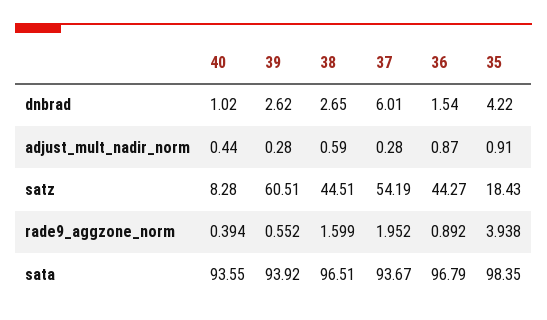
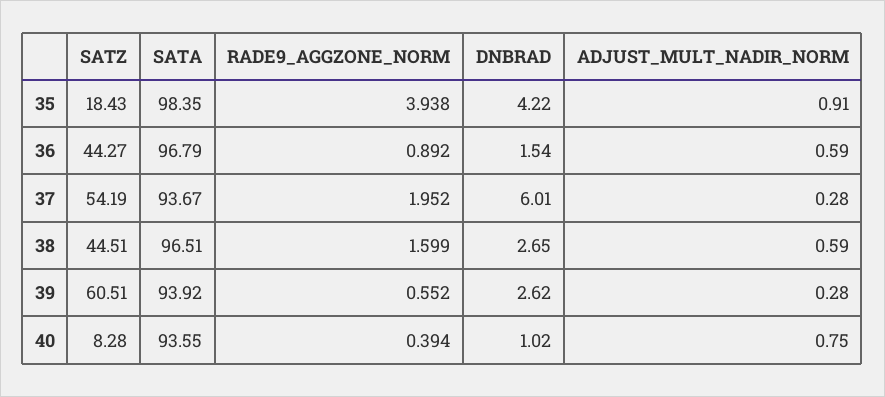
40, adjust_mult_nadir_norm: 0.44 -> 0.75
36, adjust_mult_nadir_norm: 0.87 -> 0.59

